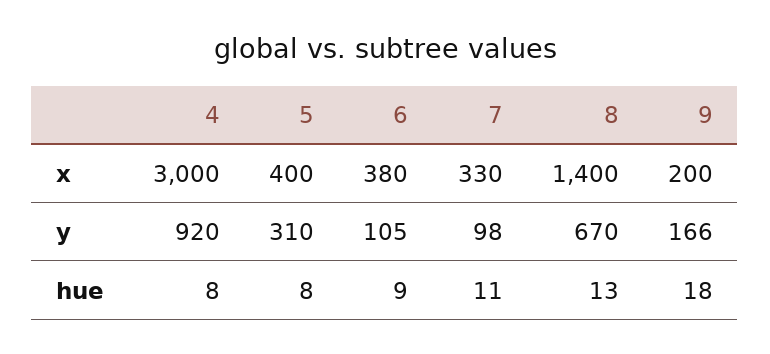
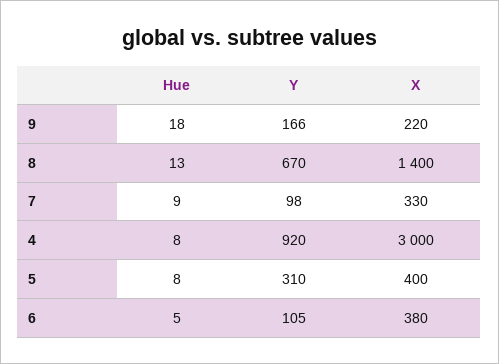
9, x: 200 -> 220
6, hue: 9 -> 5
7, hue: 11 -> 9

